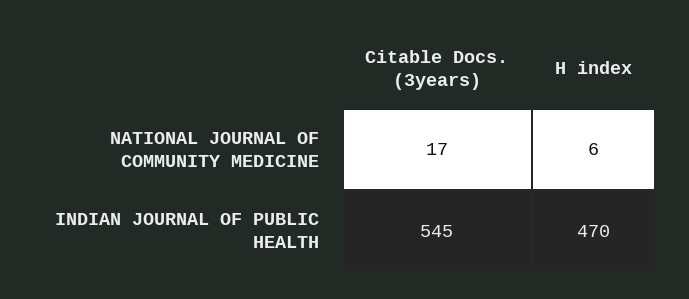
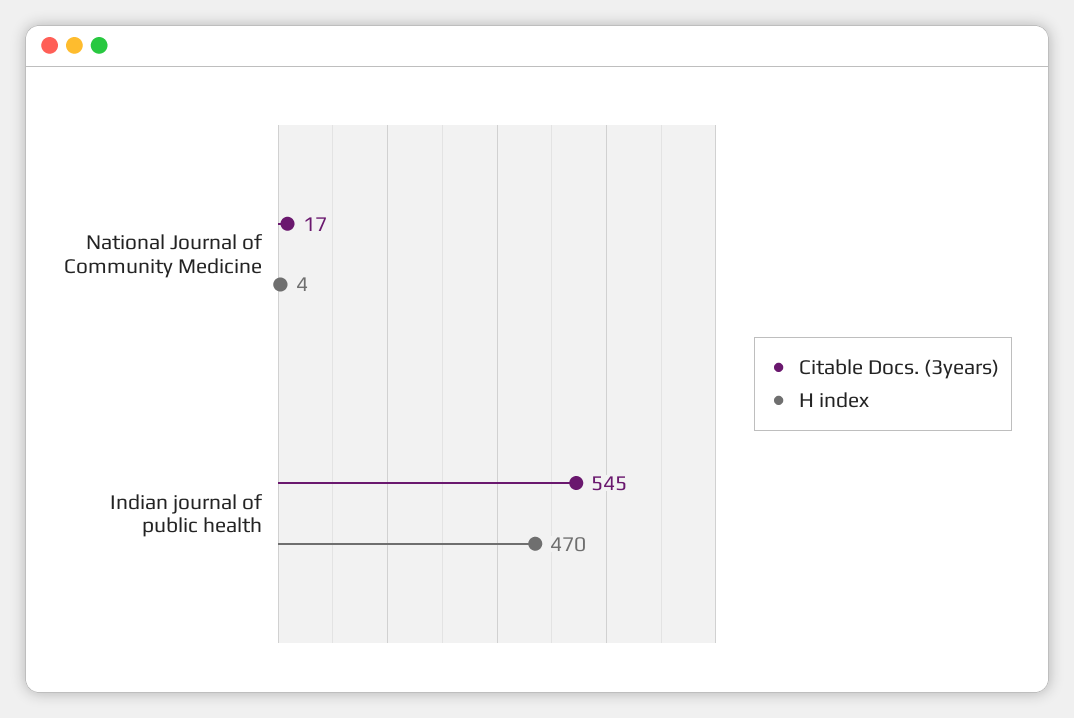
H index, NATIONAL JOURNAL OF COMMUNITY MEDICINE: 6 -> 4

